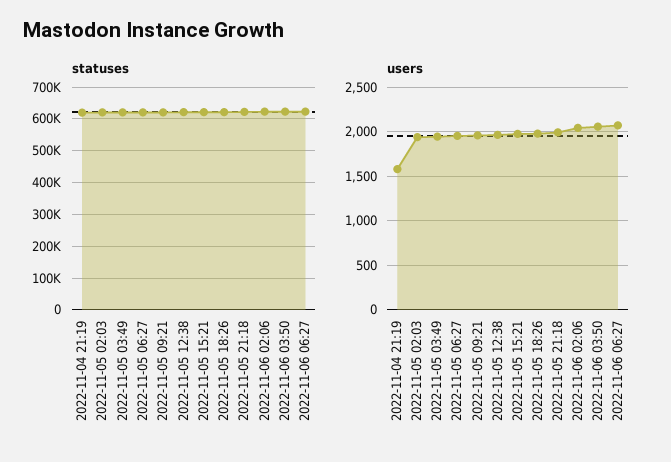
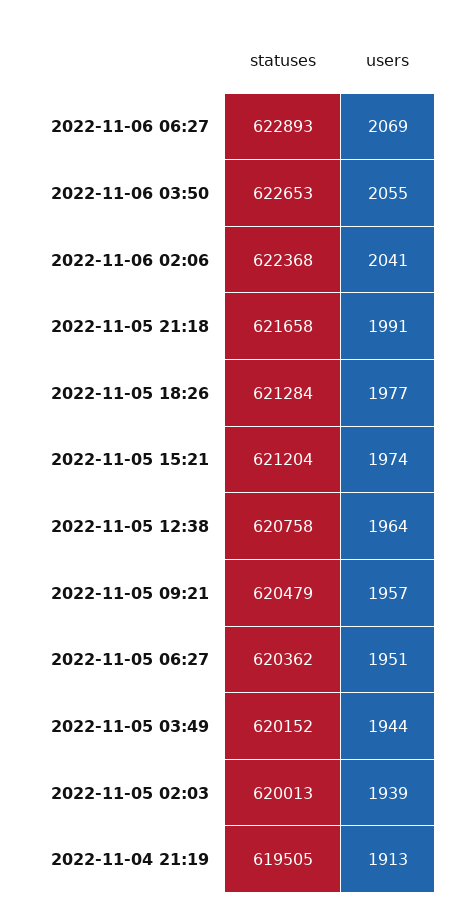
users, 2022-11-04 21:19: 1600 -> 1913

